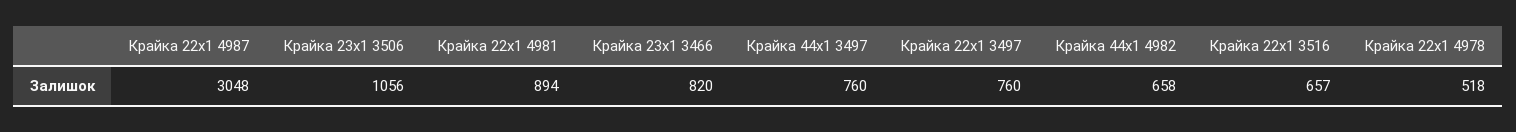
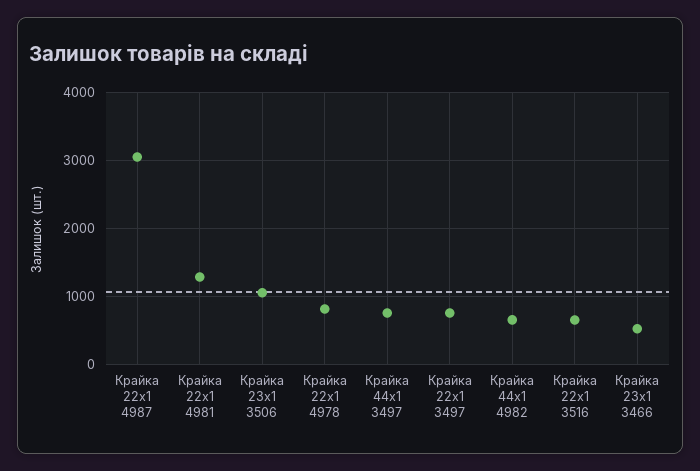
Крайка 22x1 4981: 894 -> 1300
Крайка 23x1 3466: 820 -> 500
Крайка 22x1 4978: 518 -> 800

